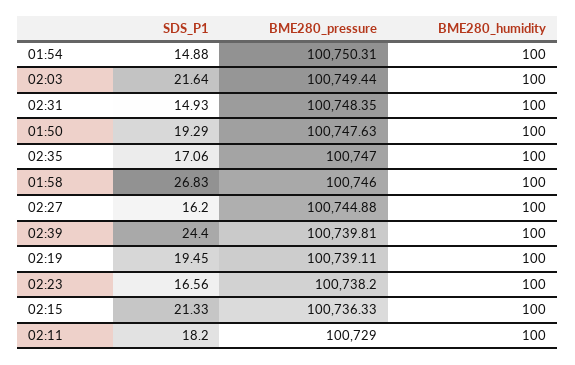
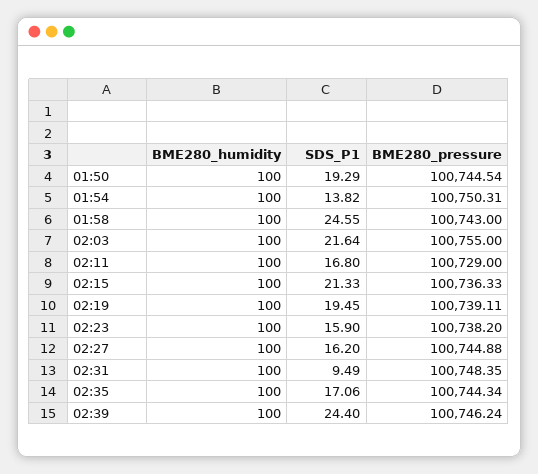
SDS_P1, 01:54: 14.88 -> 13.82
BME280_pressure, 02:03: 100749.44 -> 100755
SDS_P1, 02:31: 14.93 -> 9.49
BME280_pressure, 01:50: 100747.63 -> 100744.54
BME280_pressure, 02:35: 100747 -> 100744.34
SDS_P1, 01:58: 26.83 -> 24.55
BME280_pressure, 01:58: 100746 -> 100743
BME280_pressure, 02:39: 100739.81 -> 100746.24
SDS_P1, 02:23: 16.56 -> 15.9
SDS_P1, 02:11: 18.2 -> 16.8

